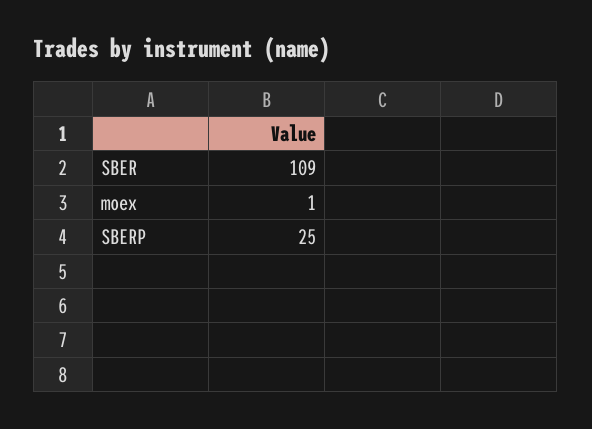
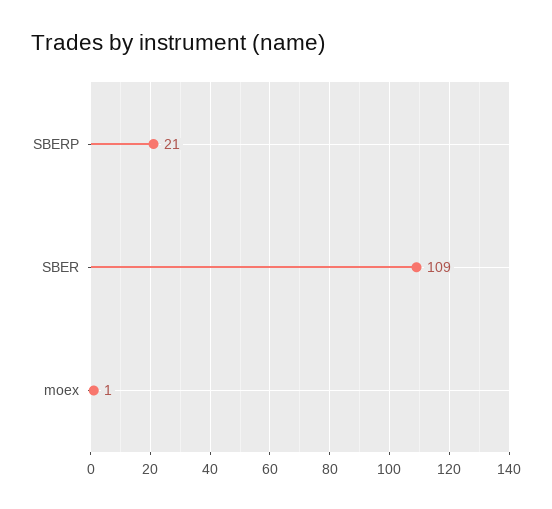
SBERP: 25 -> 21

